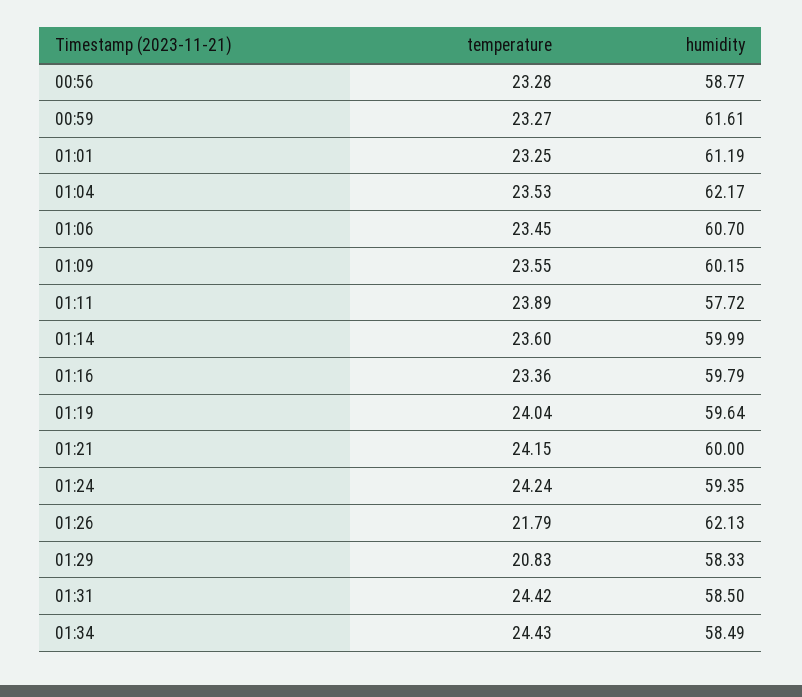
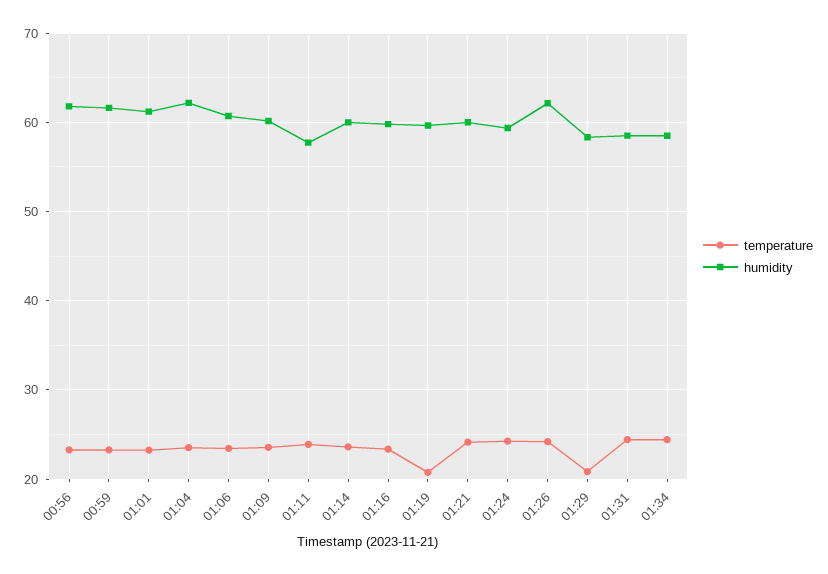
humidity, 00:56: 58.77 -> 62
temperature, 01:19: 24.04 -> 21
temperature, 01:26: 21.79 -> 24

